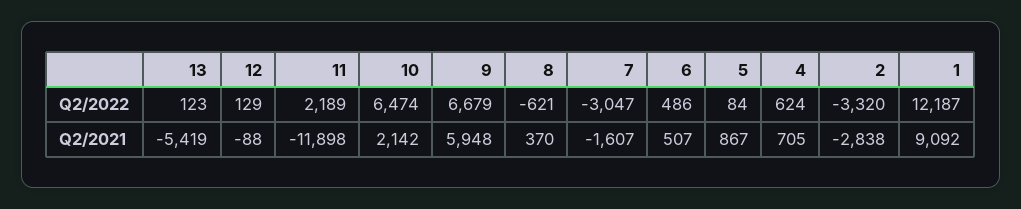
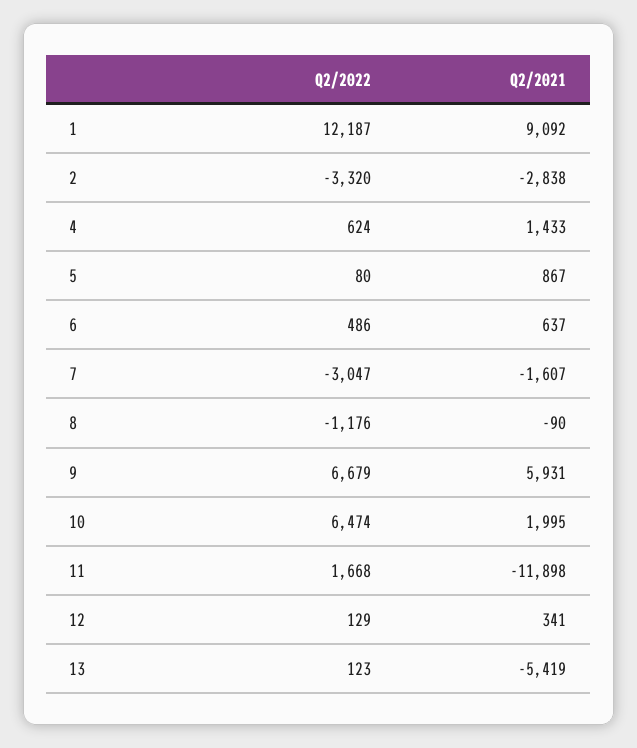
11, Q2/2022: 2189 -> 1668
8, Q2/2022: -621 -> -1176
5, Q2/2022: 84 -> 80
12, Q2/2021: -88 -> 341
10, Q2/2021: 2142 -> 1995
9, Q2/2021: 5948 -> 5931
8, Q2/2021: 370 -> -90
6, Q2/2021: 507 -> 637
4, Q2/2021: 705 -> 1433

